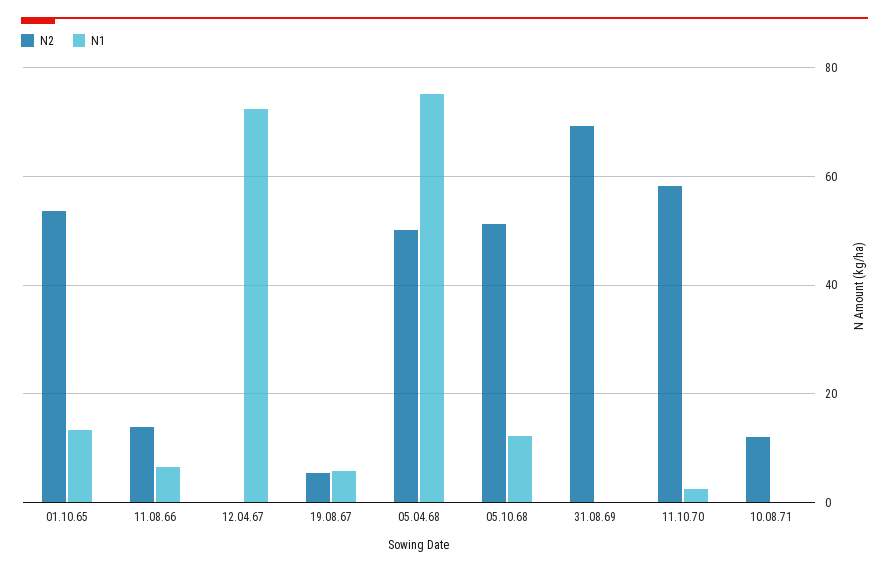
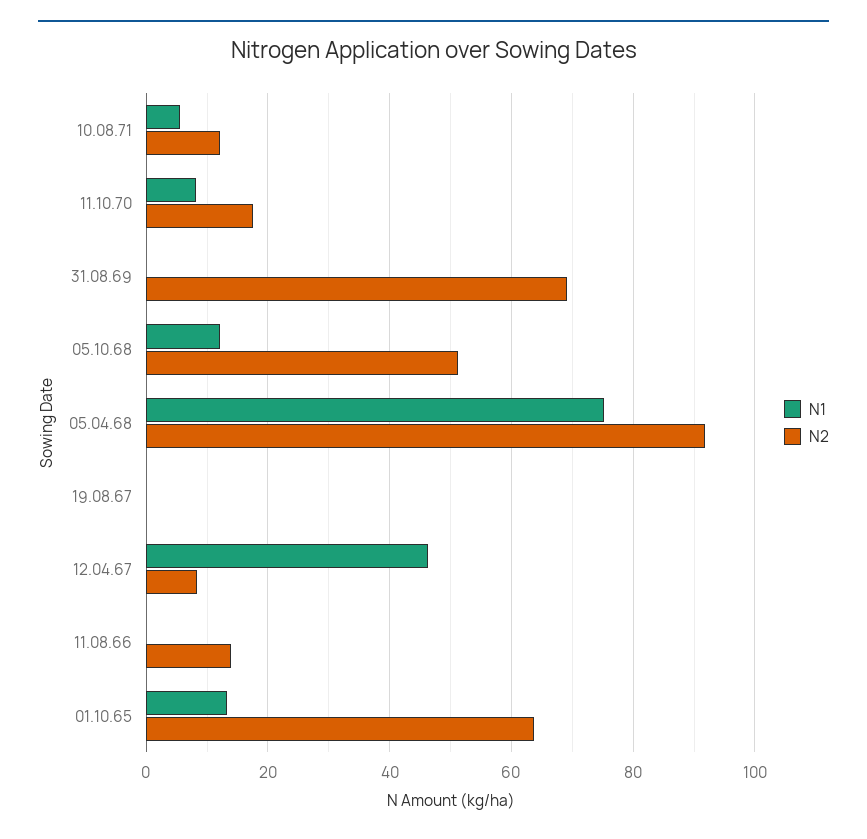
N2, 01.10.65: 54 -> 64
N1, 11.08.66: 6 -> 0
N2, 12.04.67: 0 -> 8
N1, 12.04.67: 72 -> 46
N2, 19.08.67: 6 -> 0
N1, 19.08.67: 6 -> 0
N2, 05.04.68: 50 -> 92
N2, 11.10.70: 58 -> 18
N1, 11.10.70: 2 -> 8
N1, 10.08.71: 0 -> 6

